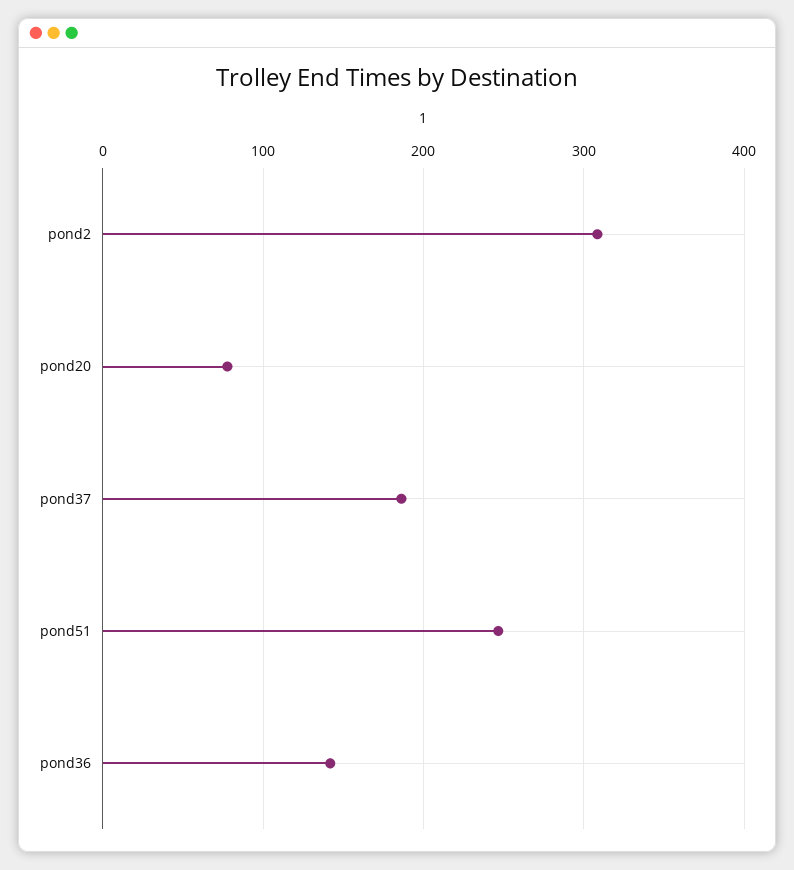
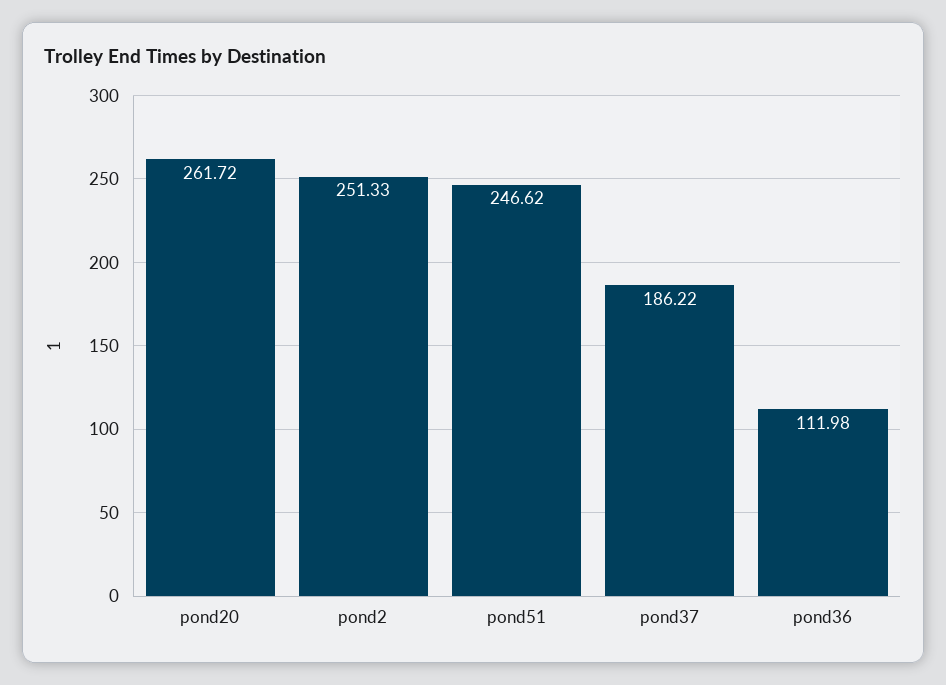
pond2: 310 -> 251.33
pond20: 80 -> 261.72
pond36: 140 -> 111.98

